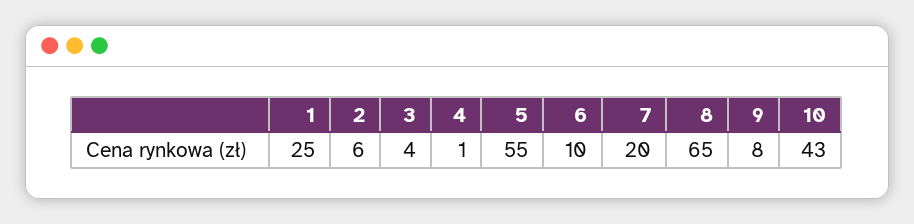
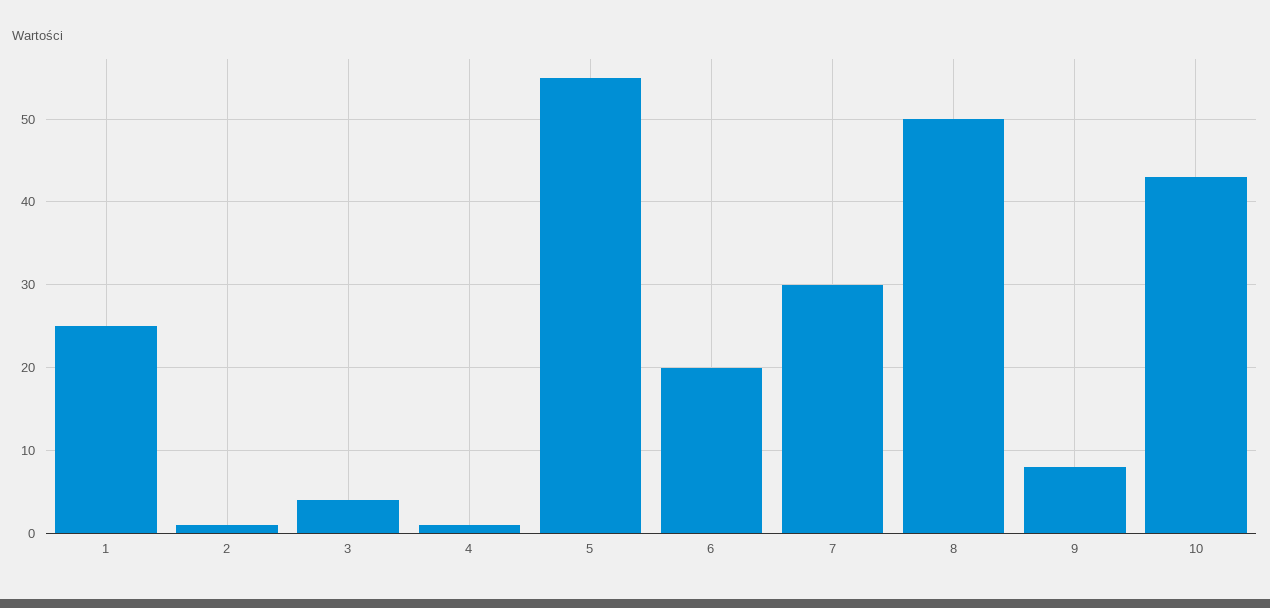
2: 6 -> 1
6: 10 -> 20
7: 20 -> 30
8: 65 -> 50

